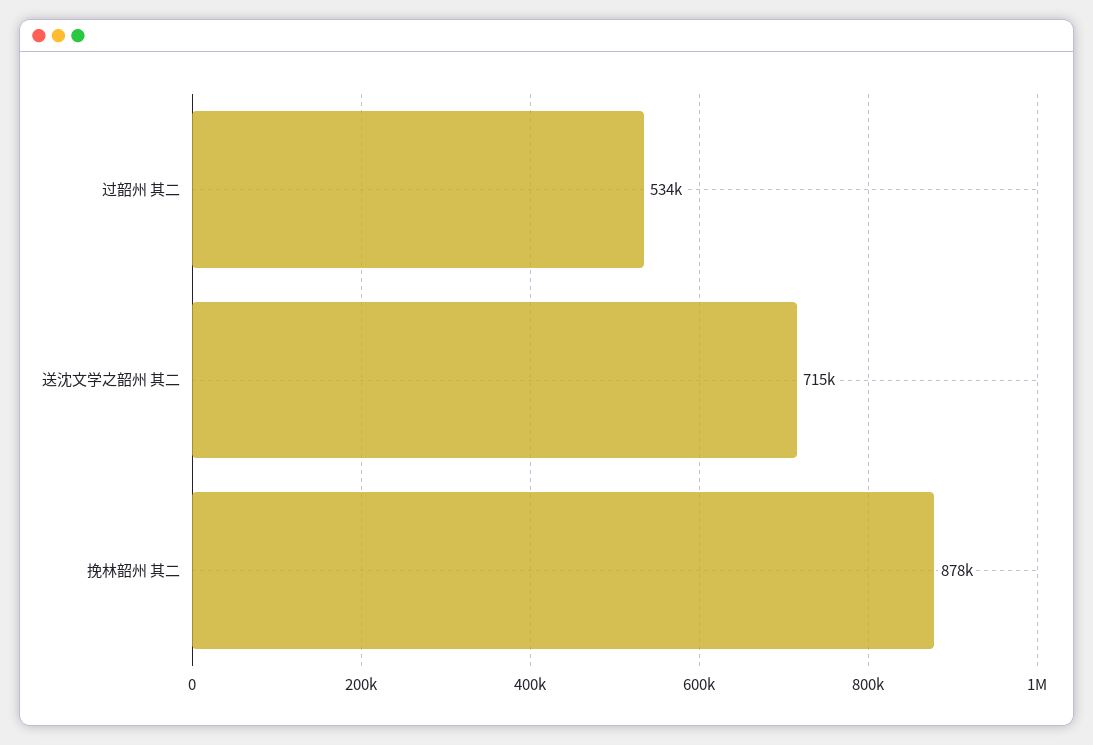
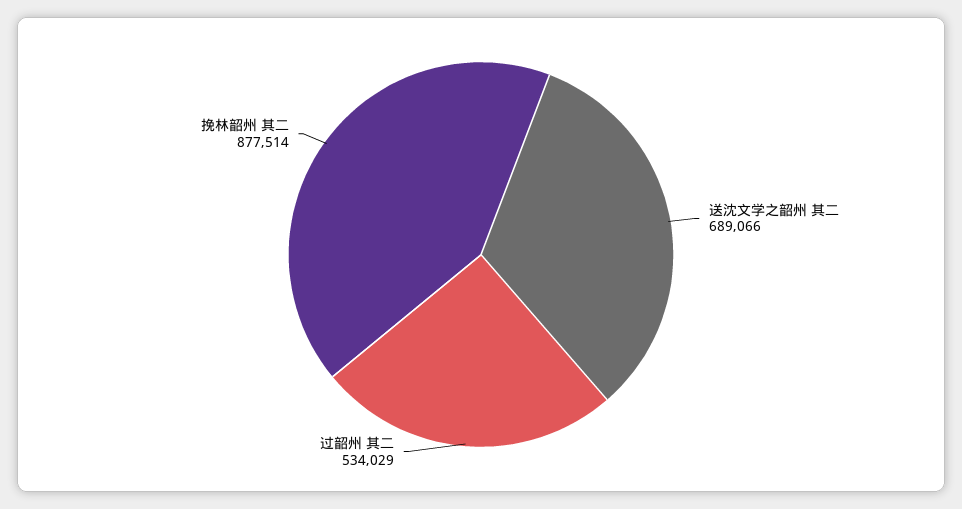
送沈文学之韶州 其二: 715000 -> 689066

